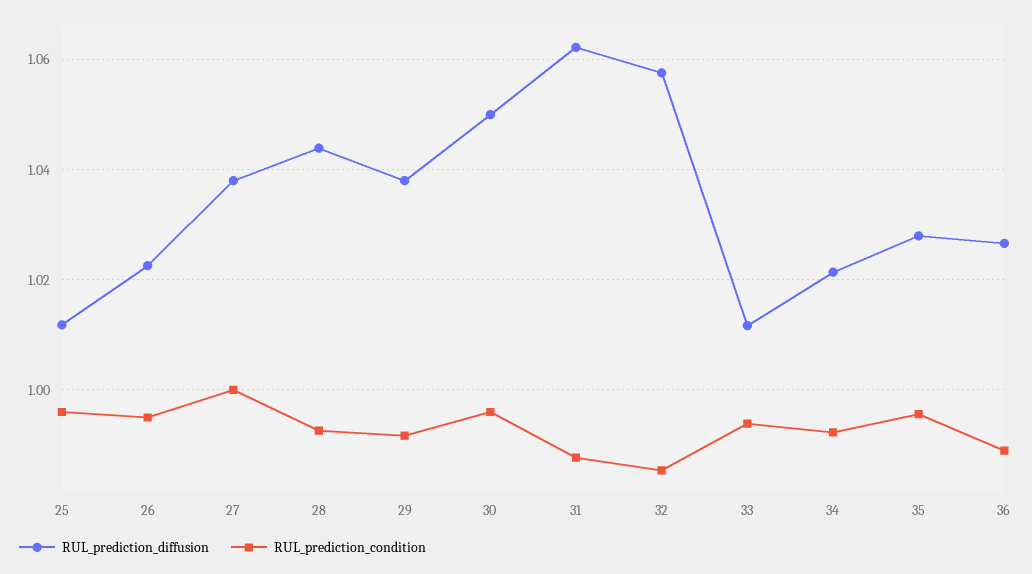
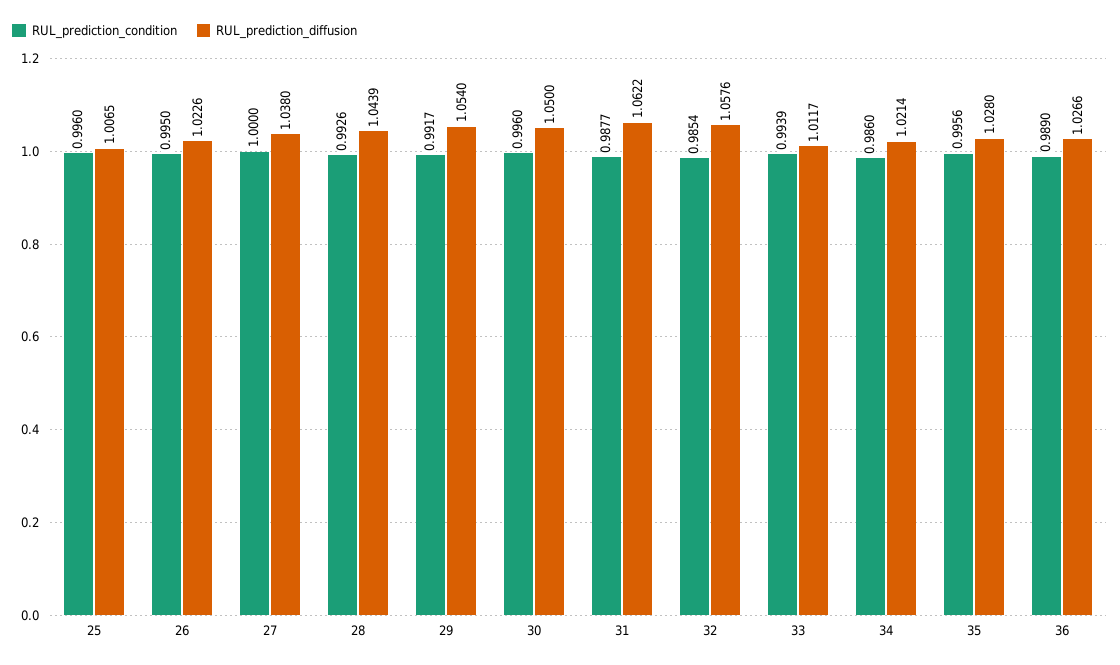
RUL_prediction_diffusion, 25: 1.012 -> 1.0065
RUL_prediction_diffusion, 29: 1.038 -> 1.054
RUL_prediction_condition, 34: 0.992 -> 0.986

